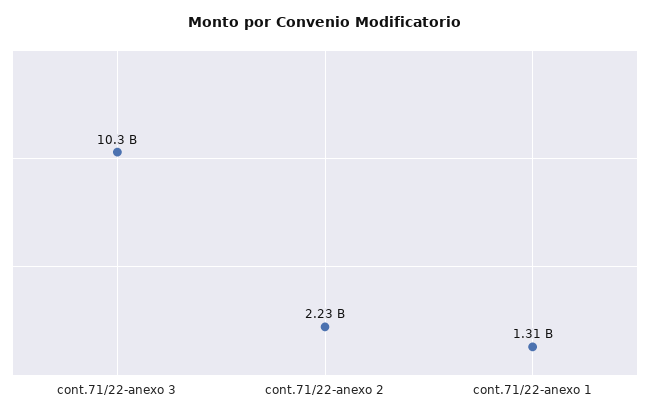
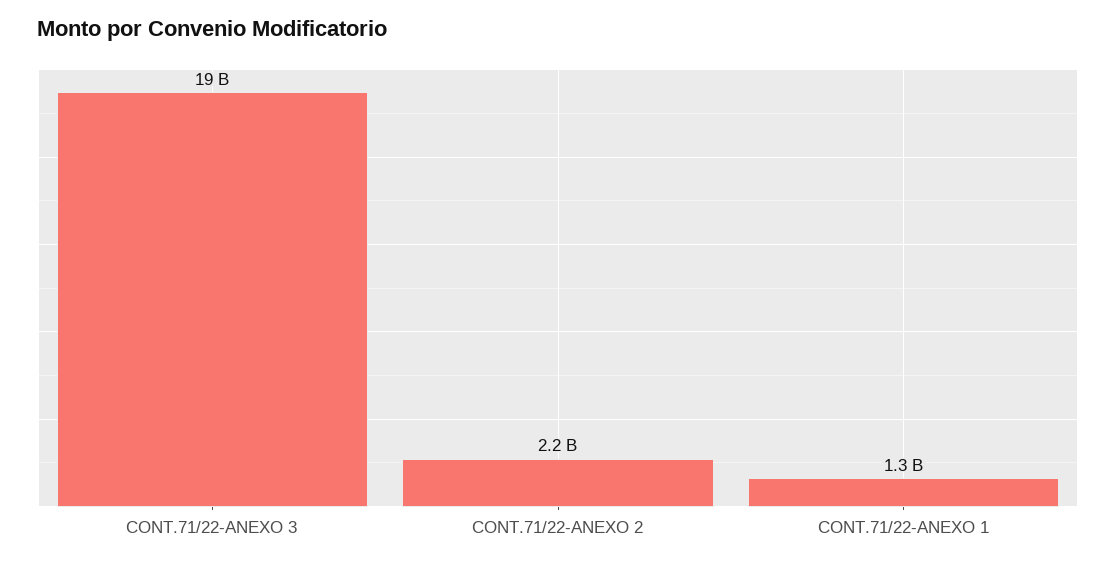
cont.71/22-anexo 3: 10300000000 -> 19000000000

